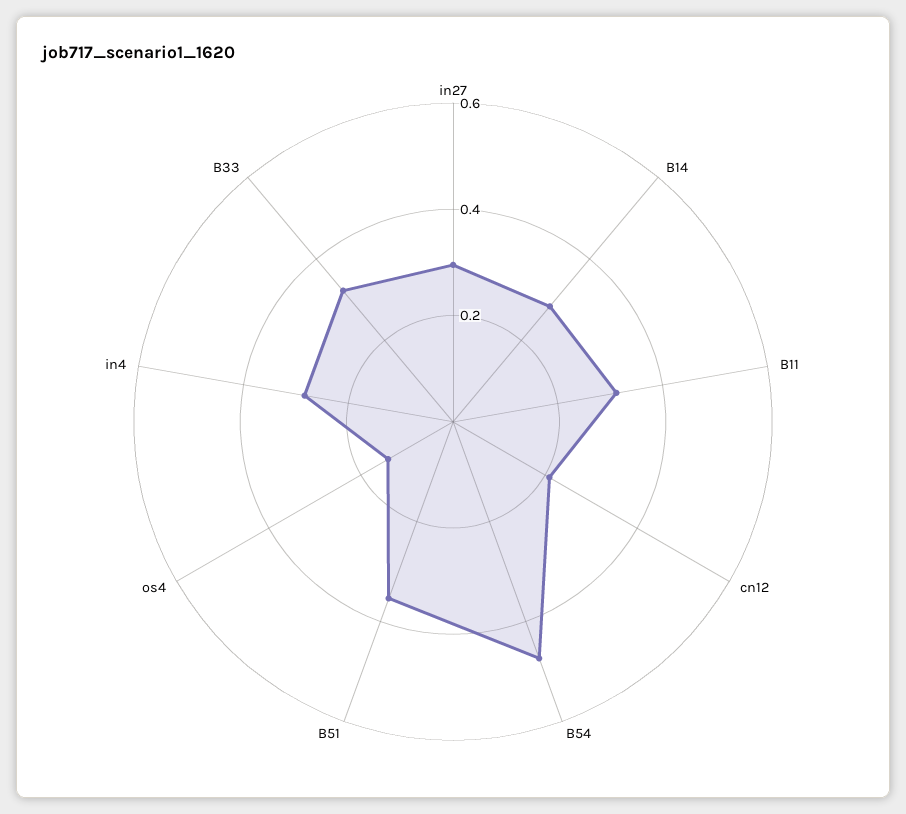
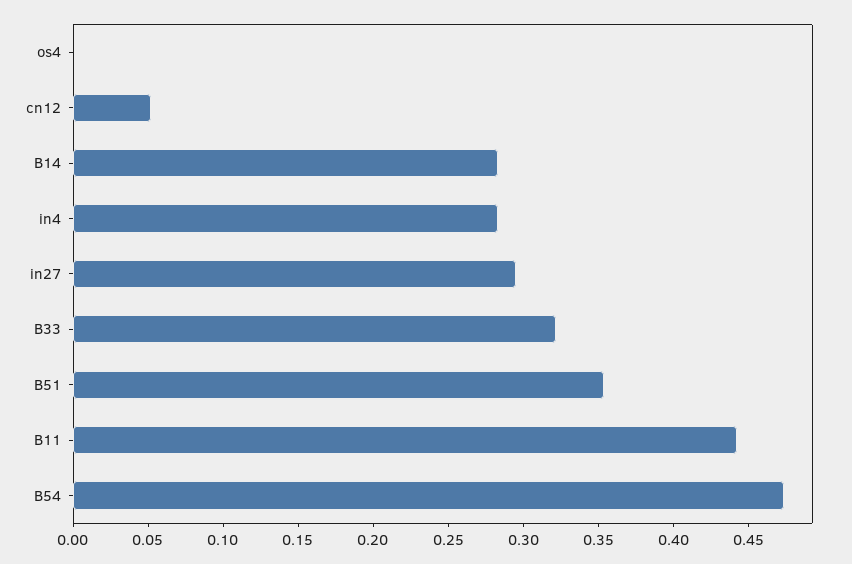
B11: 0.3 -> 0.44
cn12: 0.2 -> 0.05
os4: 0.15 -> 0

